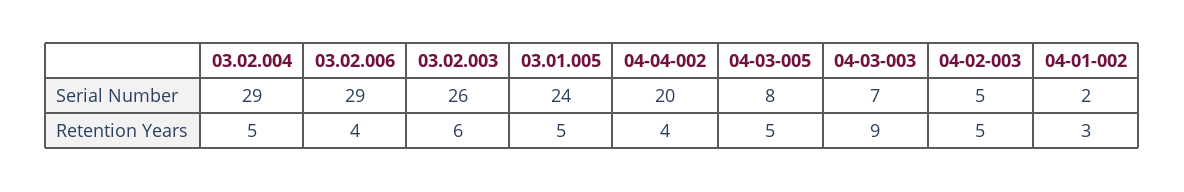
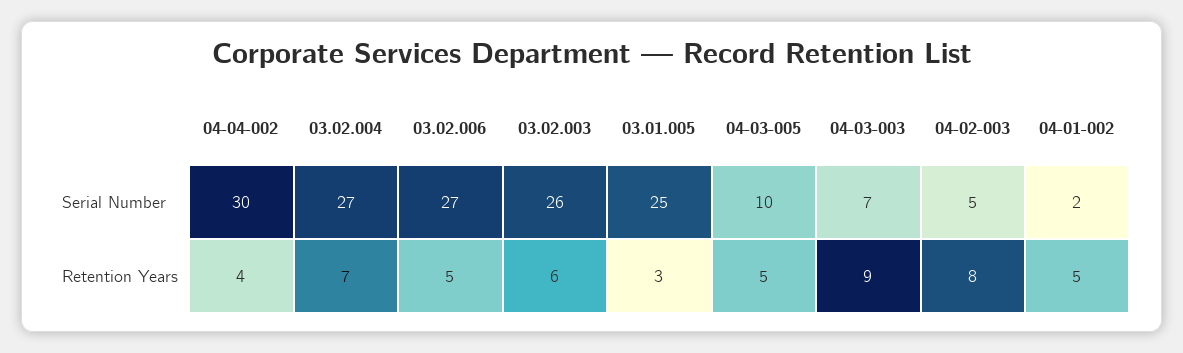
03.02.004, Serial Number: 29 -> 27
03.02.006, Serial Number: 29 -> 27
03.01.005, Serial Number: 24 -> 25
04-04-002, Serial Number: 20 -> 30
04-03-005, Serial Number: 8 -> 10
03.02.004, Retention Years: 5 -> 7
03.02.006, Retention Years: 4 -> 5
03.01.005, Retention Years: 5 -> 3
04-02-003, Retention Years: 5 -> 8
04-01-002, Retention Years: 3 -> 5

